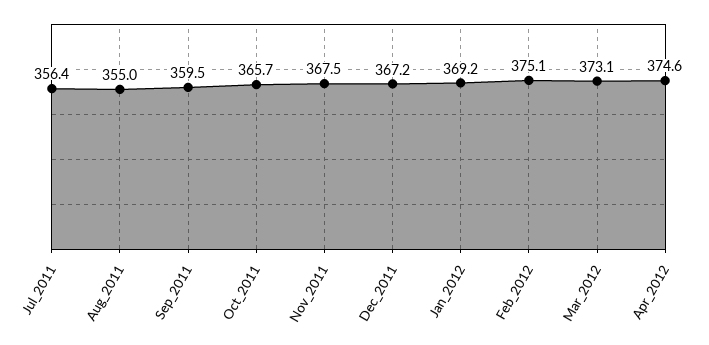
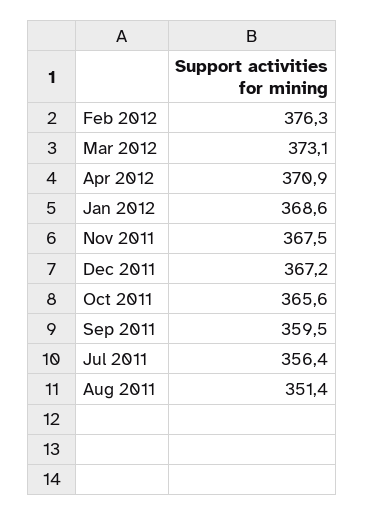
Aug_2011: 355 -> 351.4
Oct_2011: 365.7 -> 365.6
Jan_2012: 369.2 -> 368.6
Feb_2012: 375.1 -> 376.3
Apr_2012: 374.6 -> 370.9

